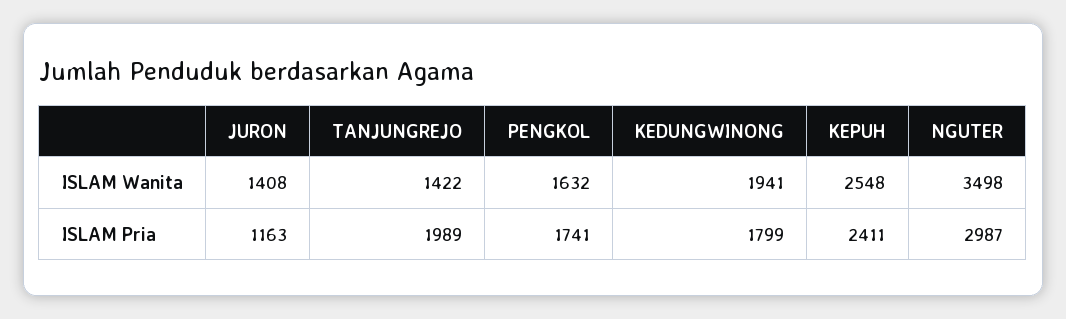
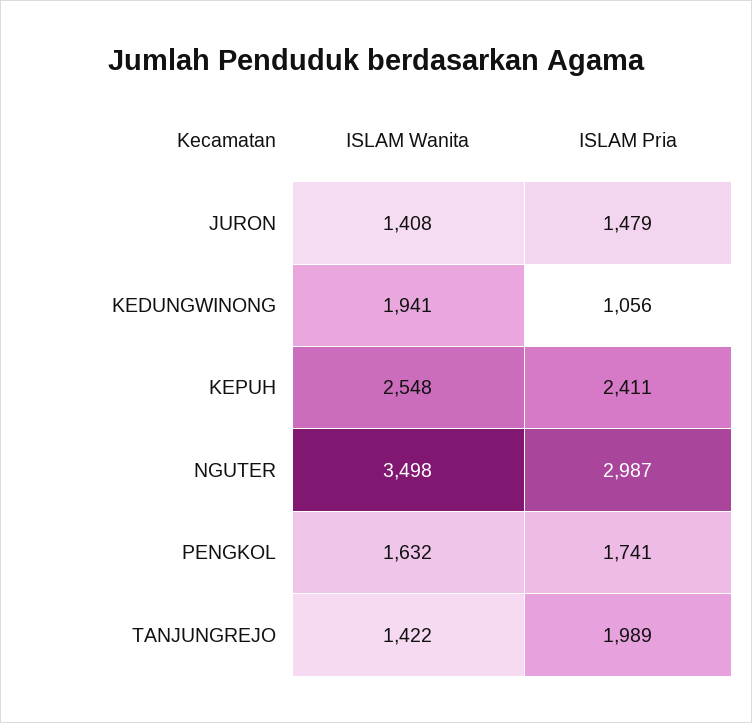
JURON, ISLAM Pria: 1163 -> 1479
KEDUNGWINONG, ISLAM Pria: 1799 -> 1056

